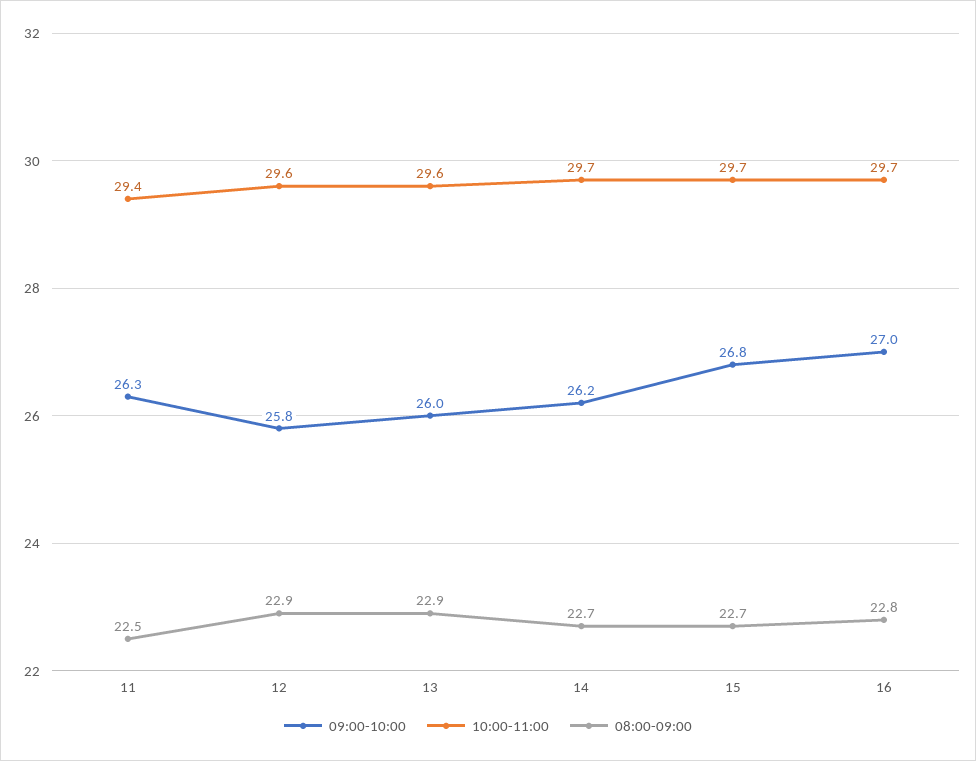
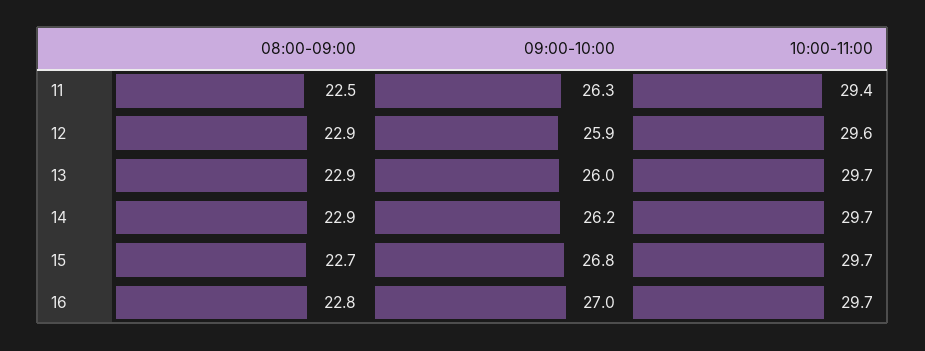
09:00-10:00, 12: 25.8 -> 25.9
10:00-11:00, 13: 29.6 -> 29.7
08:00-09:00, 14: 22.7 -> 22.9

